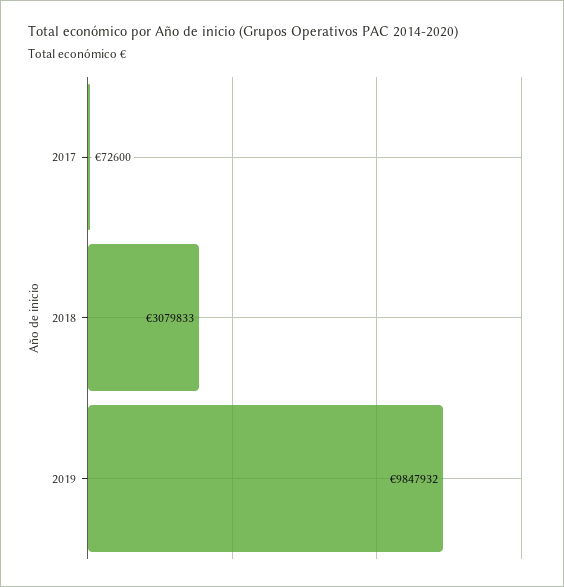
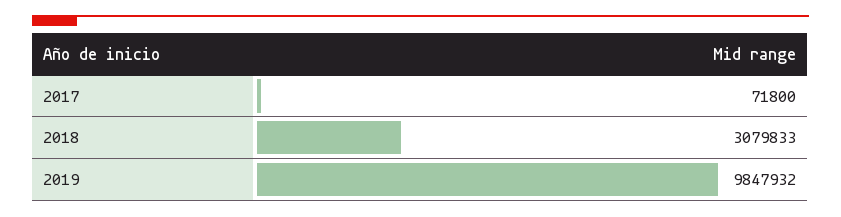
2017: 72600 -> 71800

